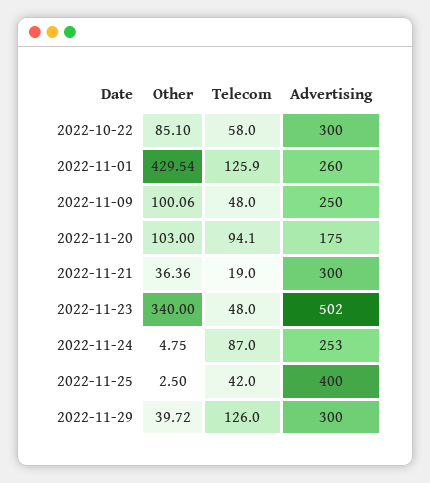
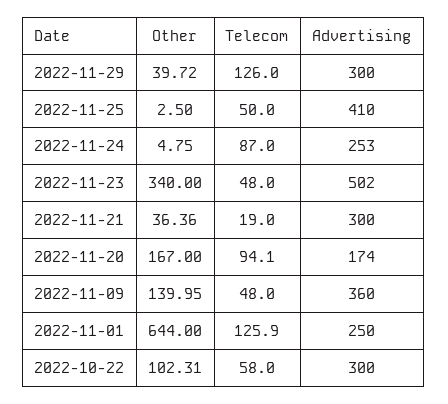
Other, 2022-10-22: 85.1 -> 102.31
Other, 2022-11-01: 429.54 -> 644
Advertising, 2022-11-01: 260 -> 250
Other, 2022-11-09: 100.06 -> 139.95
Advertising, 2022-11-09: 250 -> 360
Other, 2022-11-20: 103 -> 167
Advertising, 2022-11-20: 175 -> 174
Telecom, 2022-11-25: 42 -> 50
Advertising, 2022-11-25: 400 -> 410

